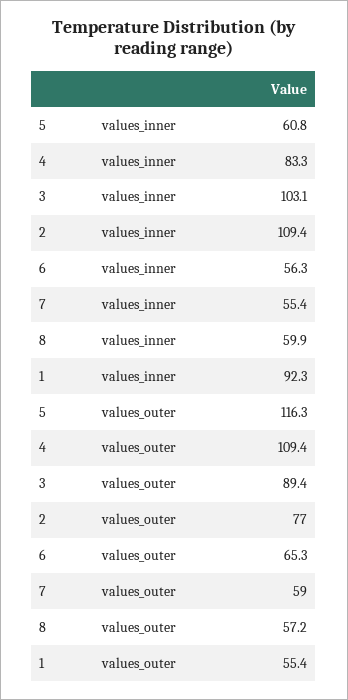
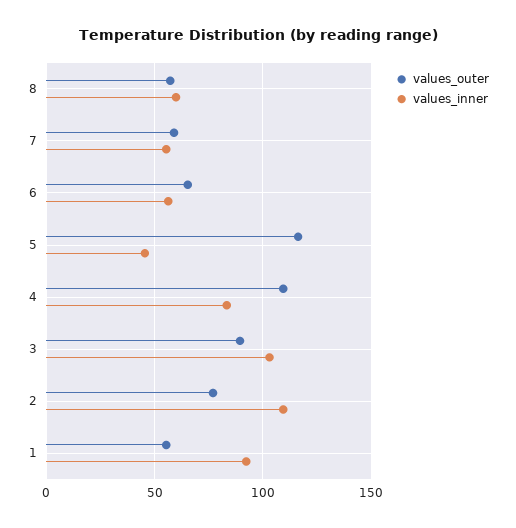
values_inner, 5: 60.8 -> 45

